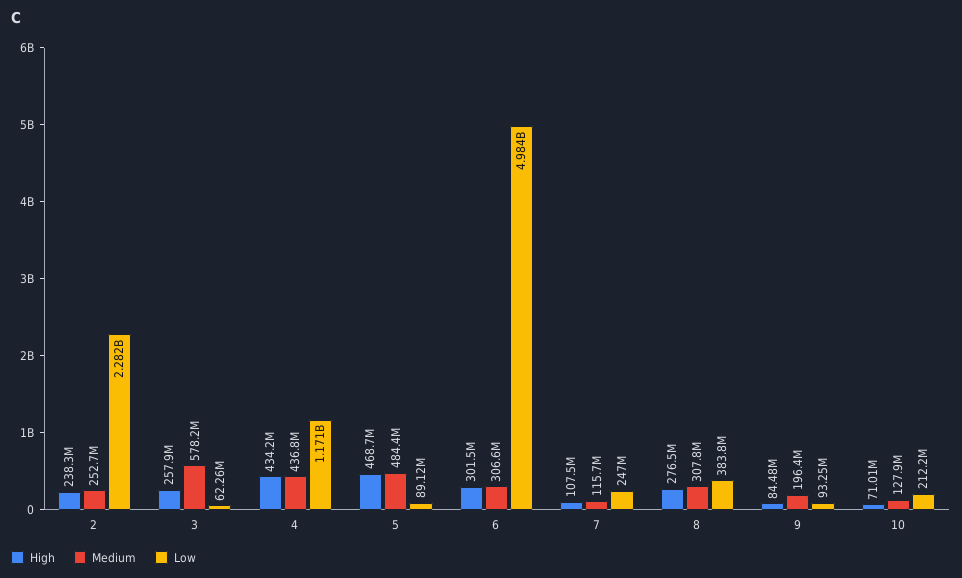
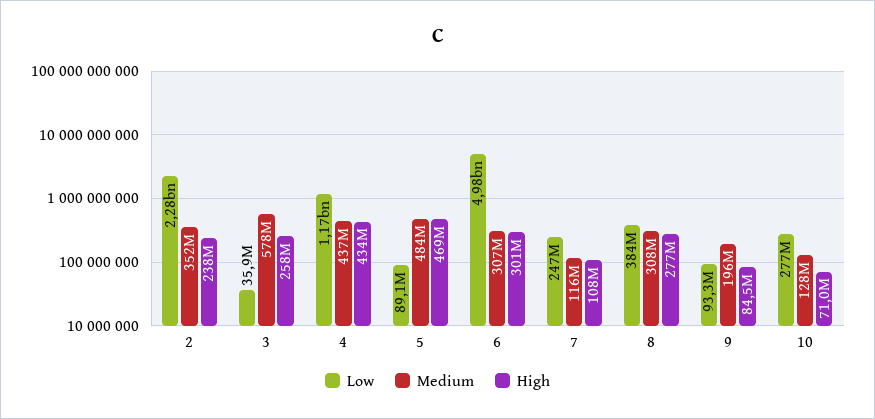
Medium, 2: 252700000 -> 352000000
Low, 3: 62260000 -> 35900000
Low, 10: 212200000 -> 277000000

